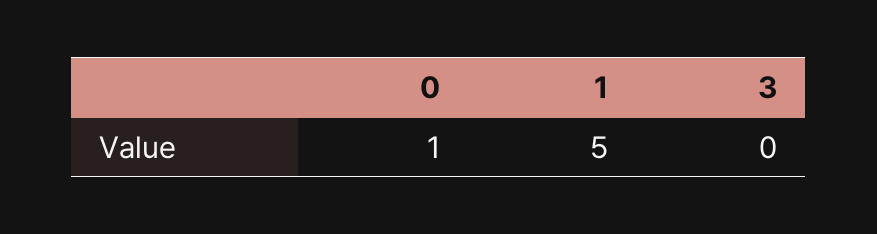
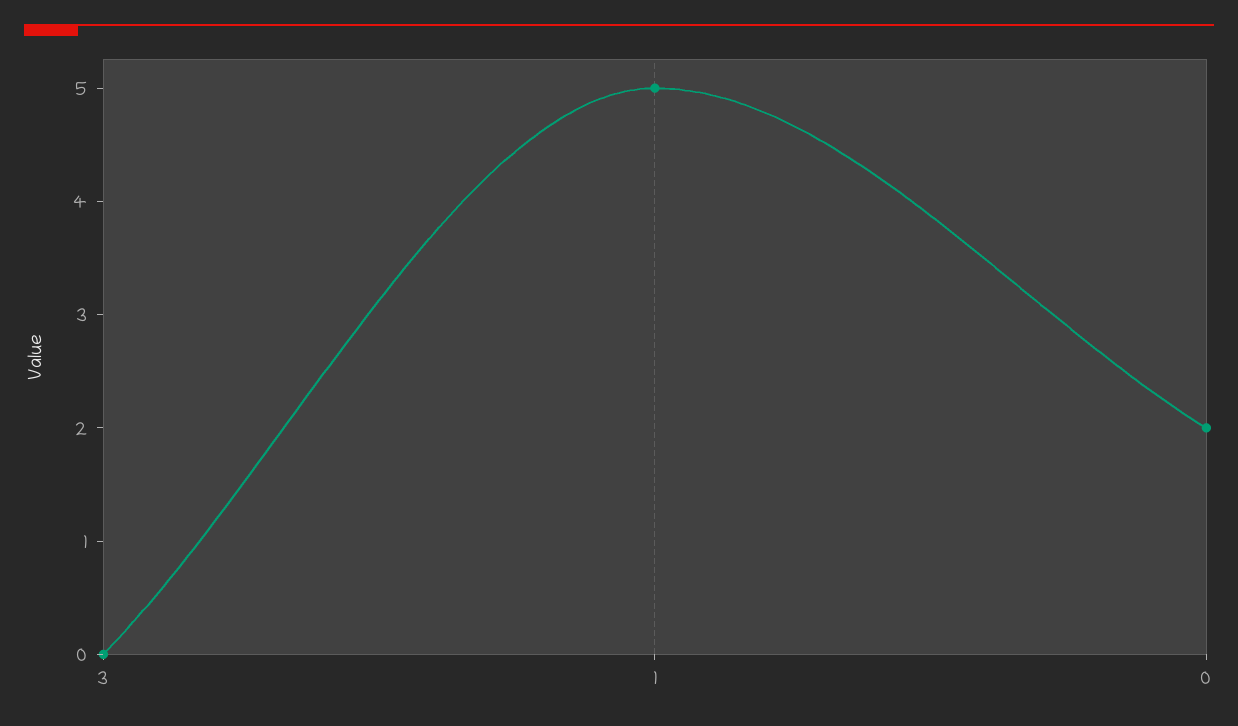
0: 1 -> 2

